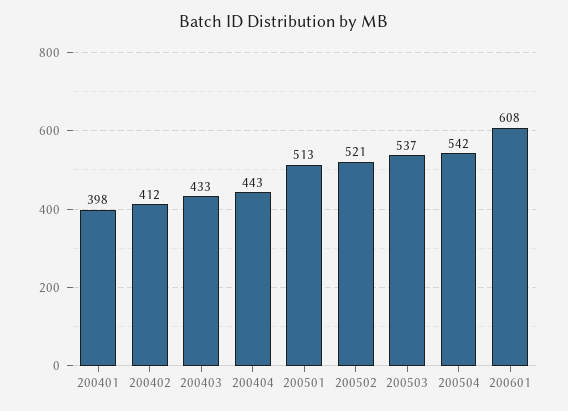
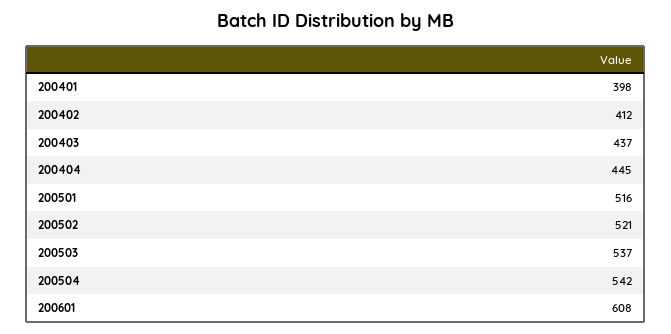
200403: 433 -> 437
200404: 443 -> 445
200501: 513 -> 516

